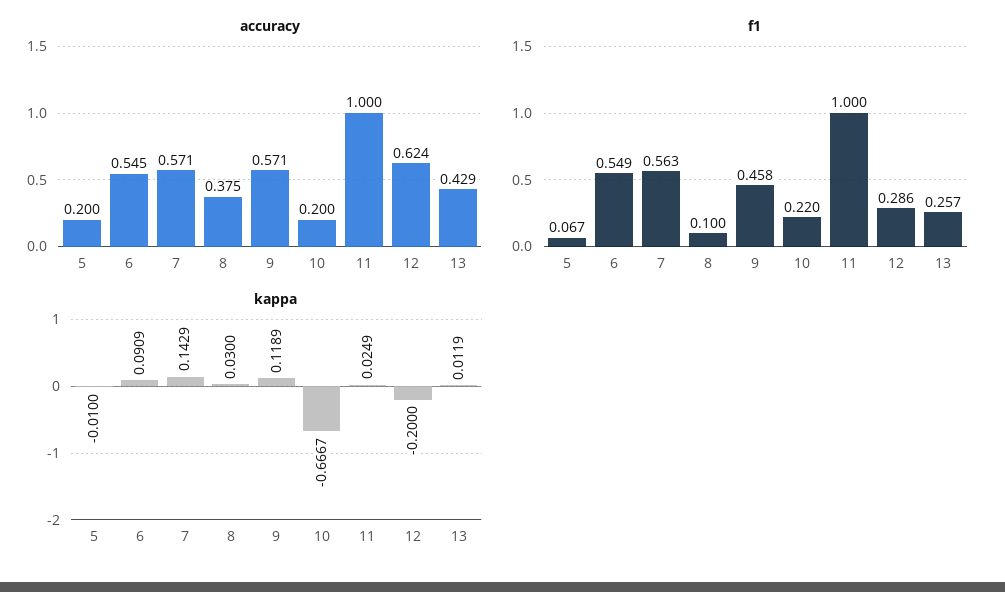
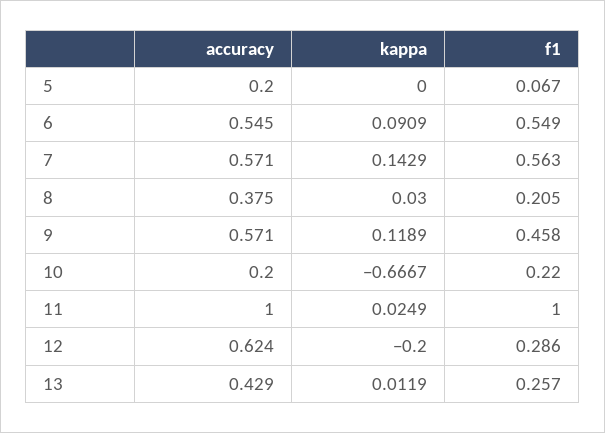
f1, 8: 0.1 -> 0.205
kappa, 5: -0.01 -> 0

